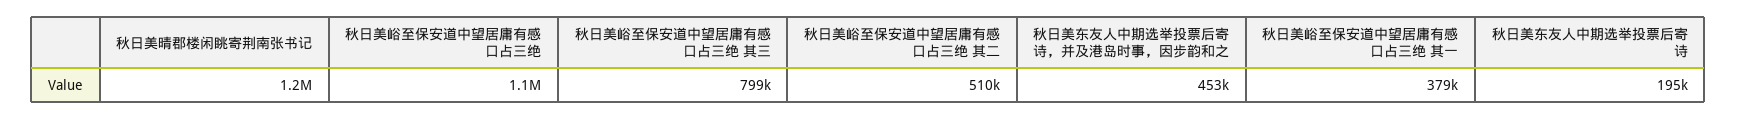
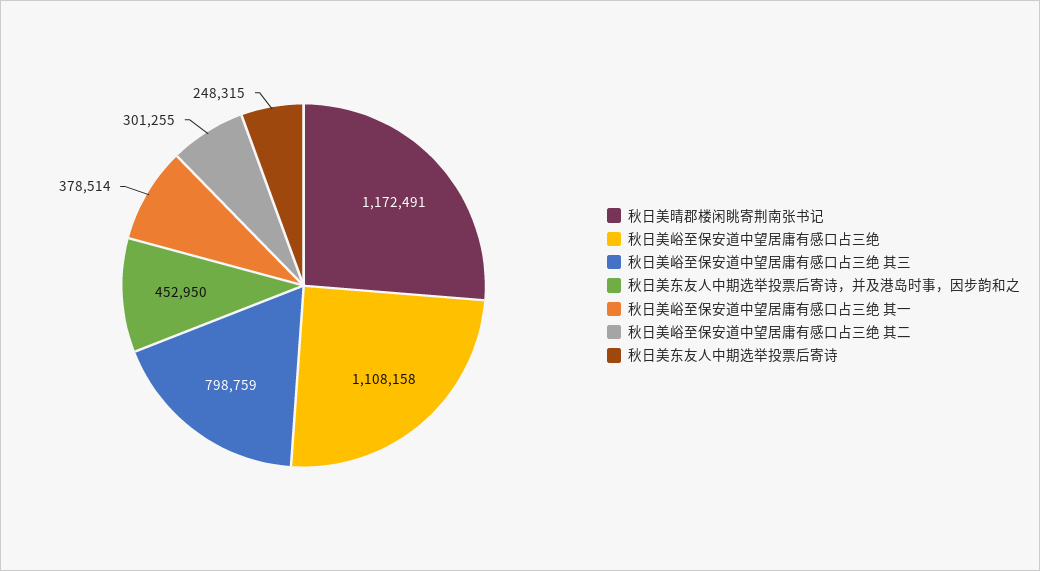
秋日美峪至保安道中望居庸有感口占三绝 其二: 510000 -> 301255
秋日美东友人中期选举投票后寄诗: 195000 -> 248315

